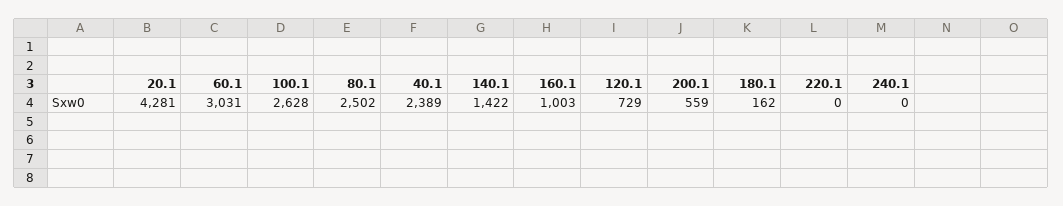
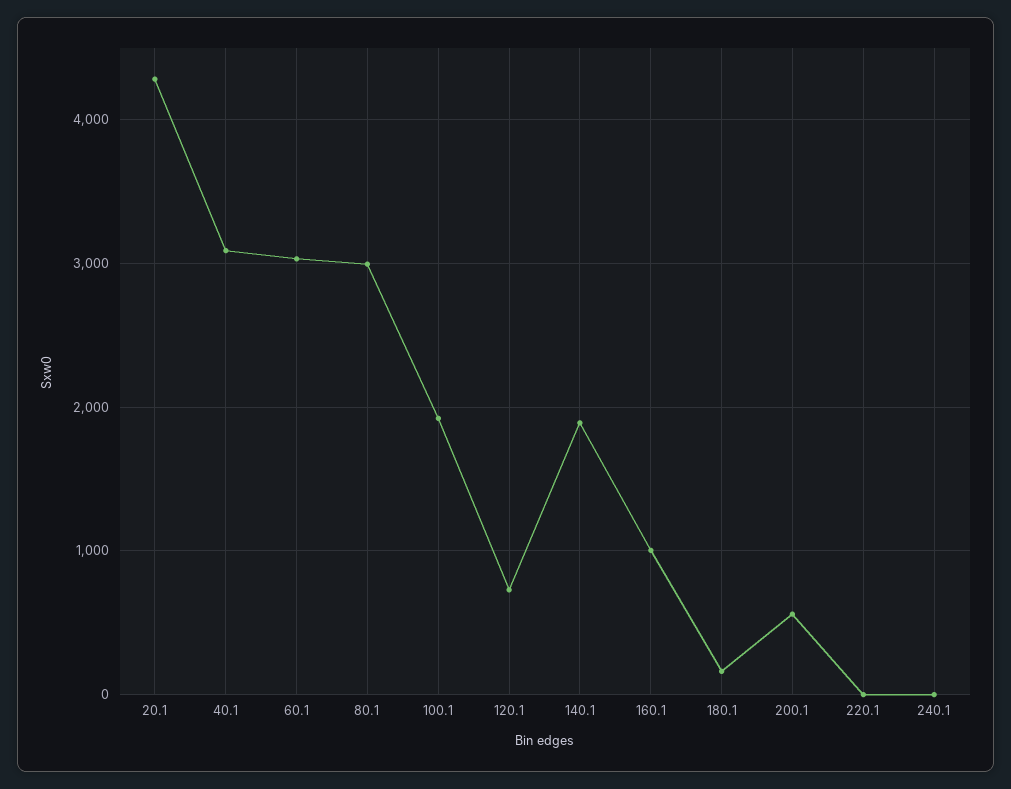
100.1: 2628 -> 1900
80.1: 2502 -> 3000
40.1: 2389 -> 3100
140.1: 1422 -> 1900

